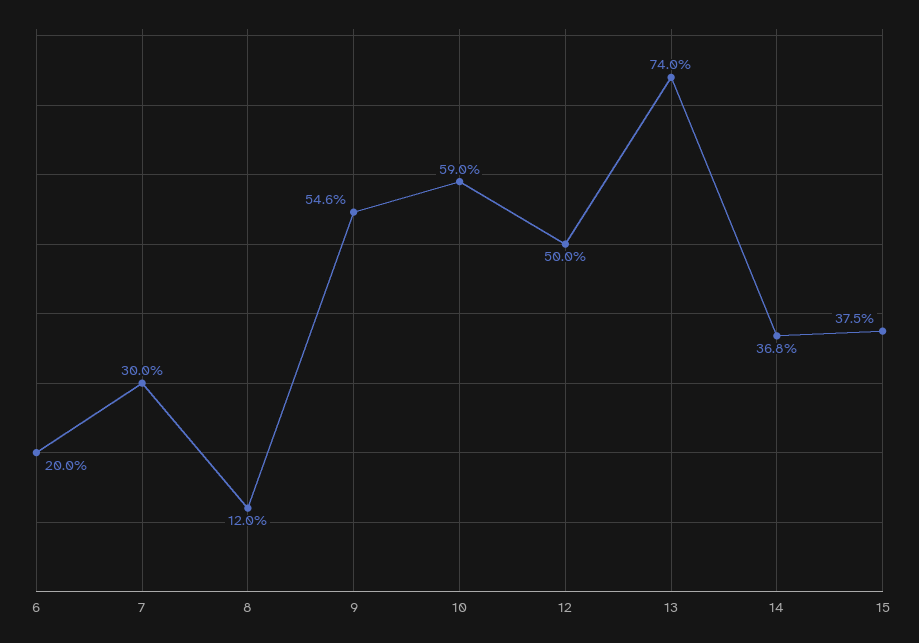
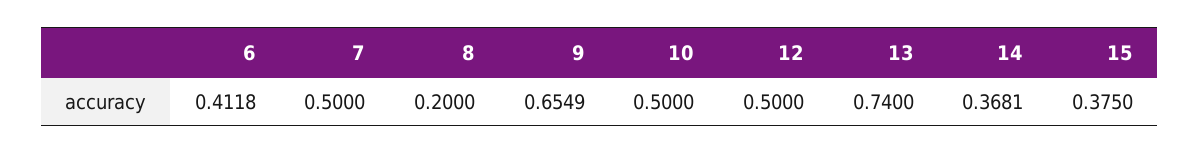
6: 0.2 -> 0.4118
7: 0.3 -> 0.5
8: 0.12 -> 0.2
9: 0.546 -> 0.6549
10: 0.59 -> 0.5

